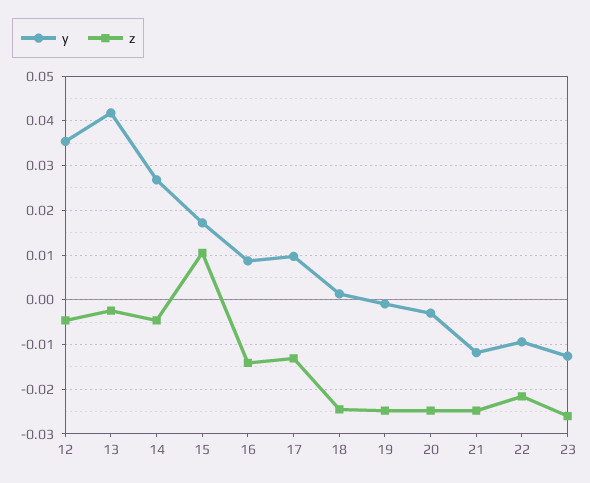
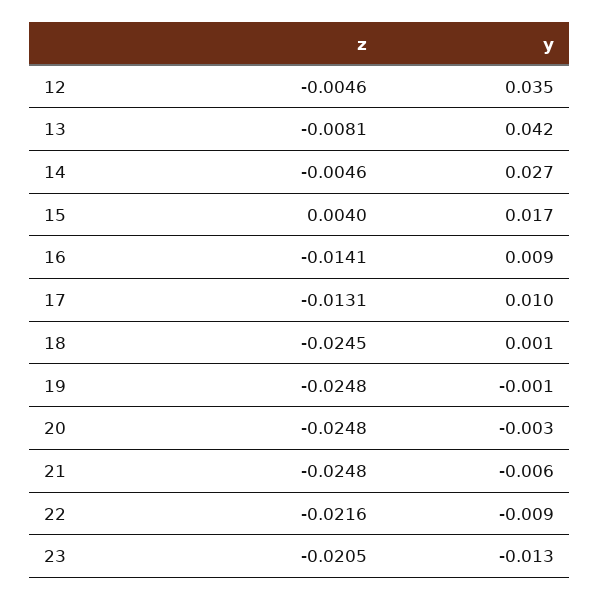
z, 13: -0.002 -> -0.0081
z, 15: 0.01 -> 0.004
y, 21: -0.012 -> -0.006
z, 23: -0.026 -> -0.0205

